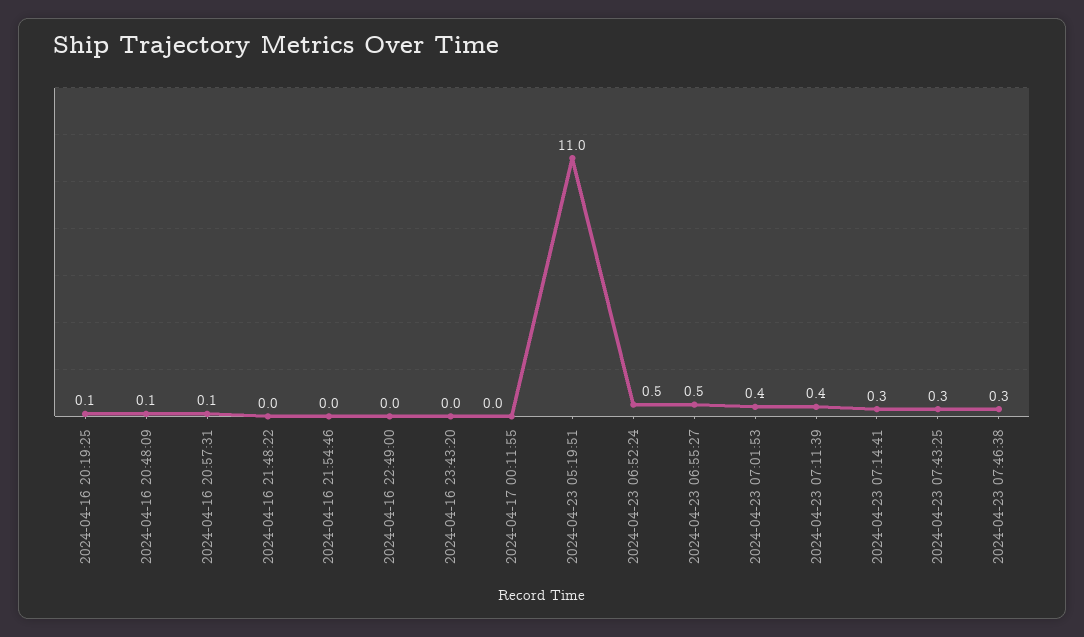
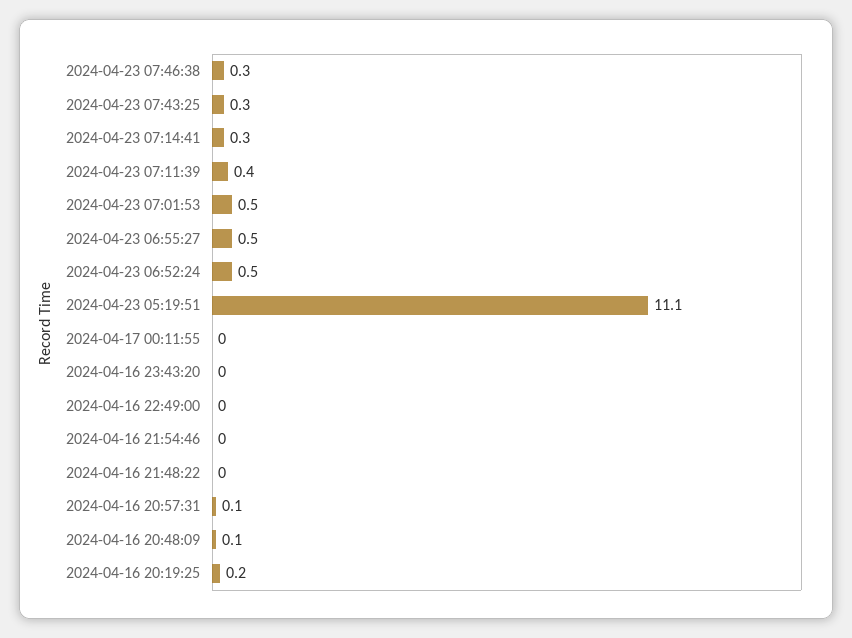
2024-04-16 20:19:25: 0.1 -> 0.2
2024-04-23 05:19:51: 11 -> 11.1
2024-04-23 07:01:53: 0.4 -> 0.5

